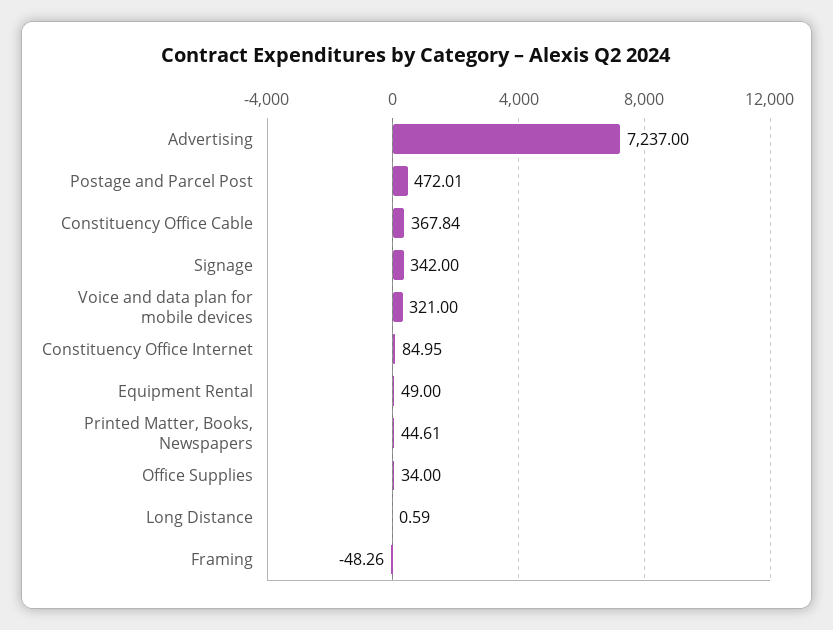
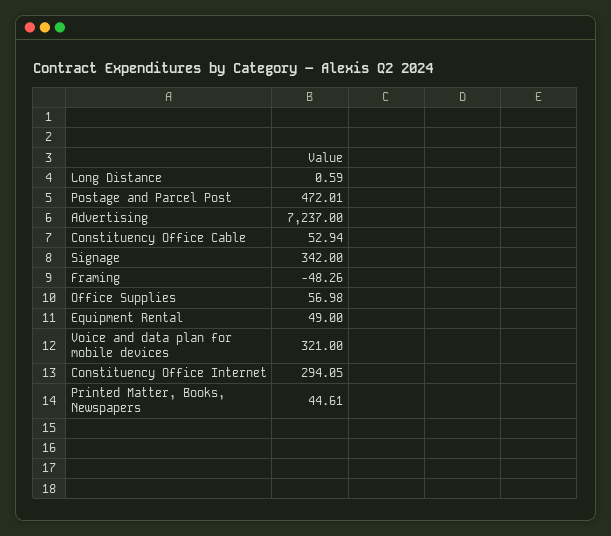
Constituency Office Cable: 367.84 -> 52.94
Constituency Office Internet: 84.95 -> 294.05
Office Supplies: 34 -> 56.98

